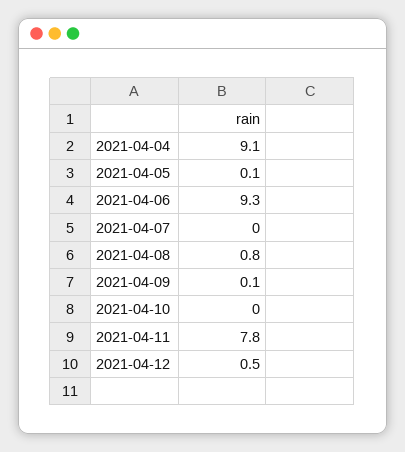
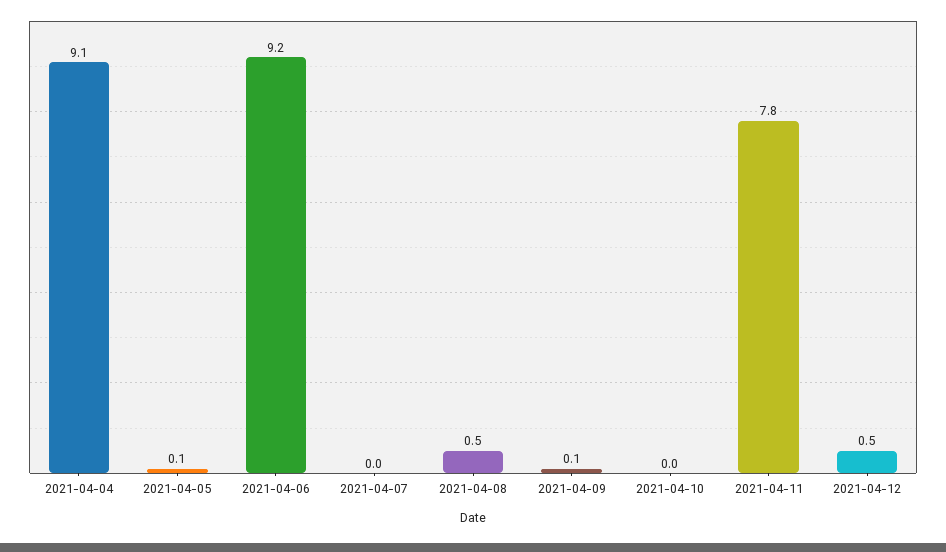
2021-04-06: 9.3 -> 9.2
2021-04-08: 0.8 -> 0.5

